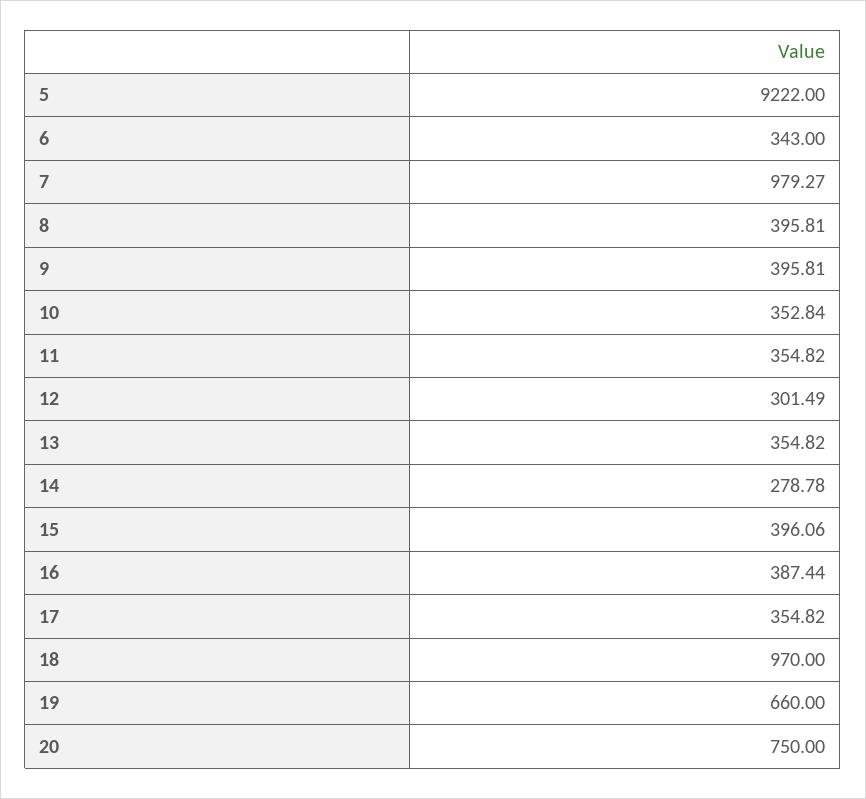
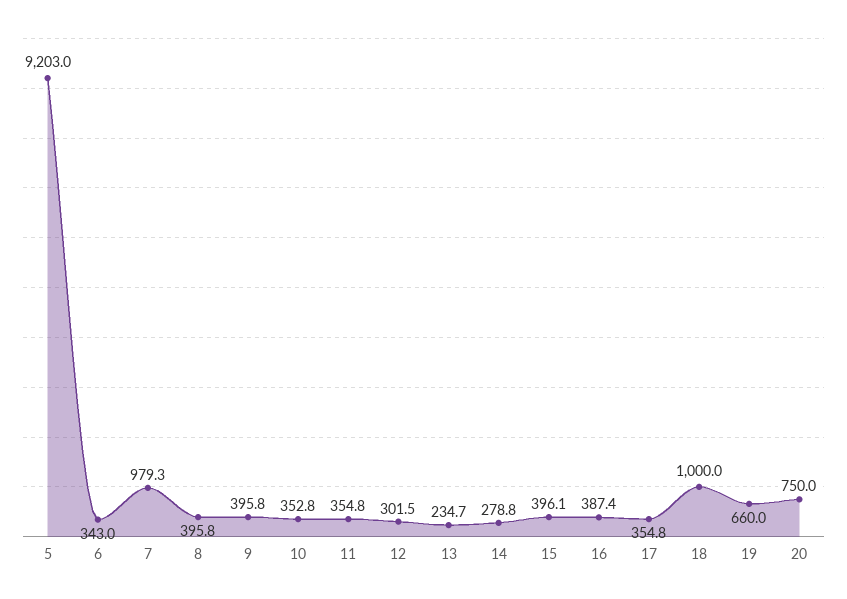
5: 9222 -> 9203
13: 354.82 -> 234.7
18: 970 -> 1000

